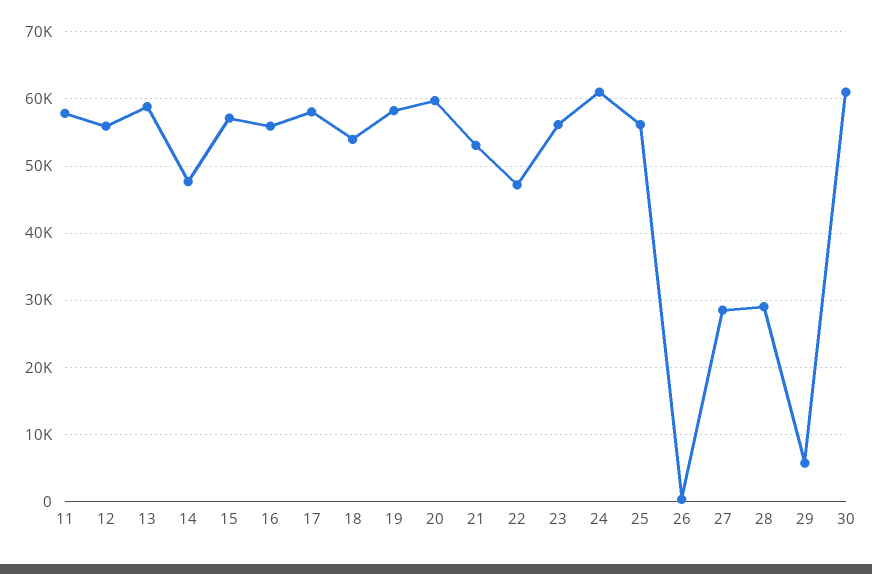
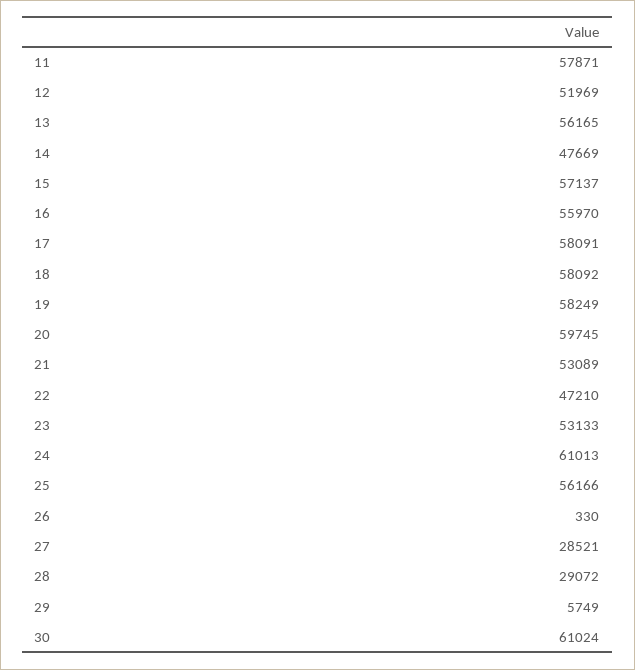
12: 56000 -> 51969
13: 59000 -> 56165
18: 54000 -> 58092
23: 56000 -> 53133

